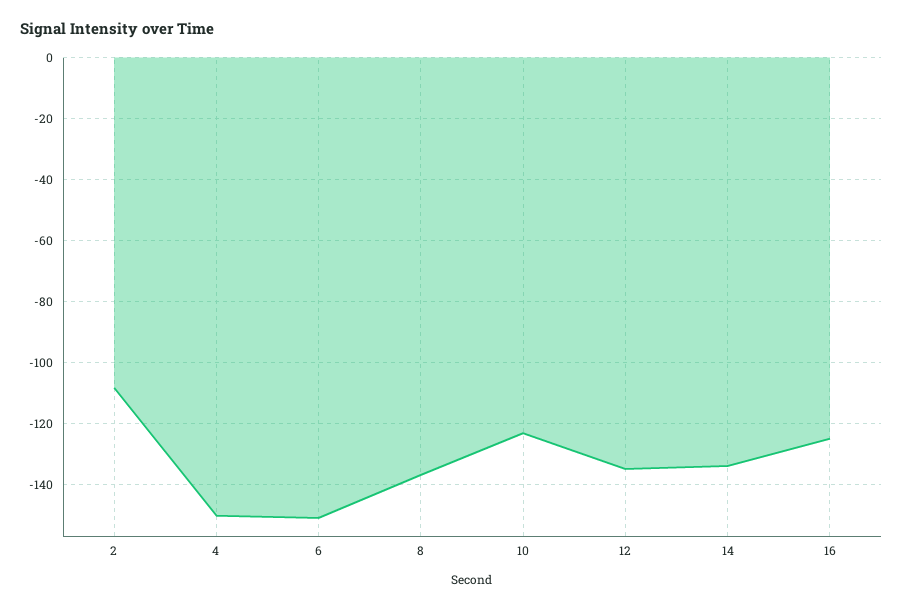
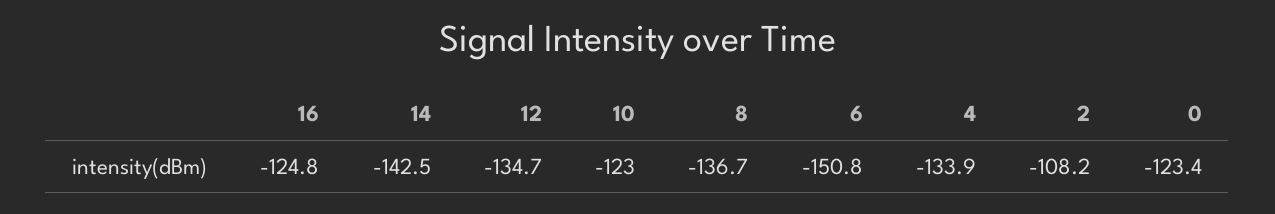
4: -150 -> -133.9
14: -134 -> -142.5
0: none -> -123.4

